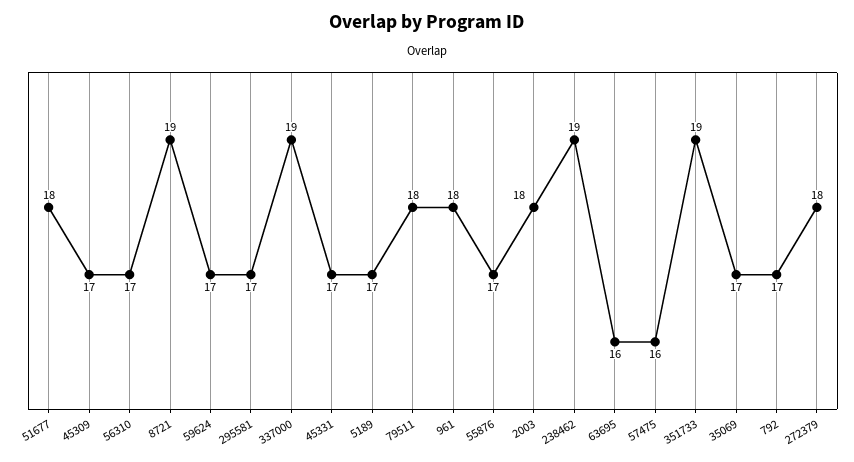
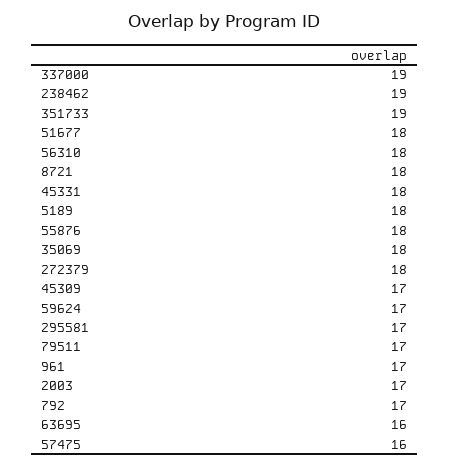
56310: 17 -> 18
8721: 19 -> 18
45331: 17 -> 18
5189: 17 -> 18
79511: 18 -> 17
961: 18 -> 17
55876: 17 -> 18
2003: 18 -> 17
35069: 17 -> 18

